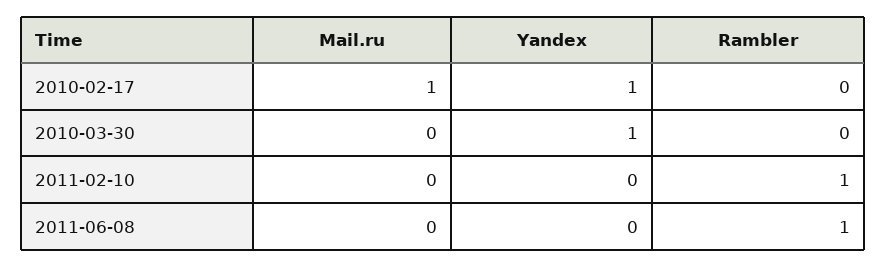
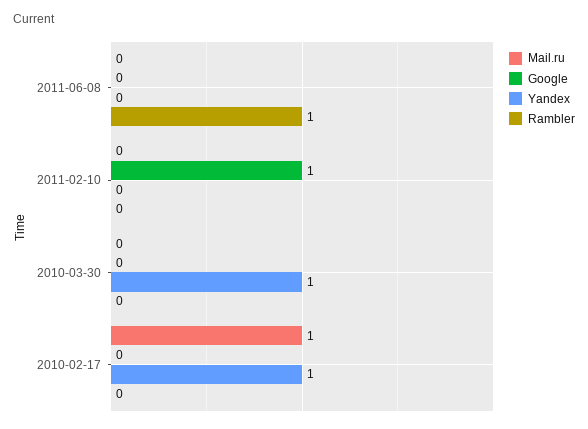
Rambler, 2011-02-10: 1 -> 0
Google, 2011-06-08: none -> 0
Google, 2011-02-10: none -> 1
Google, 2010-03-30: none -> 0
Google, 2010-02-17: none -> 0

